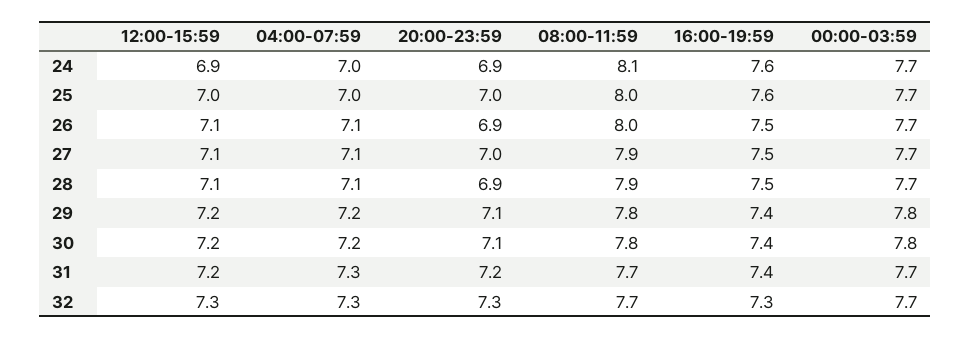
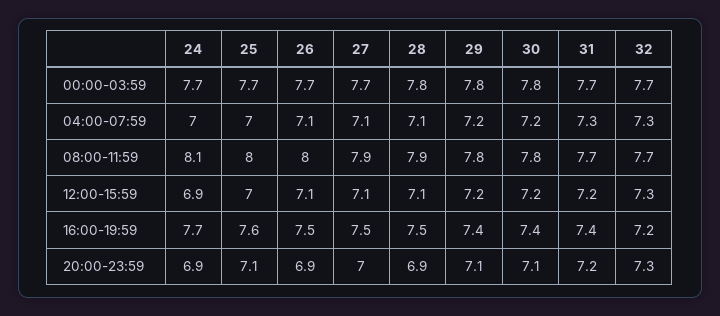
16:00-19:59, 24: 7.6 -> 7.7
20:00-23:59, 25: 7 -> 7.1
00:00-03:59, 28: 7.7 -> 7.8
16:00-19:59, 32: 7.3 -> 7.2

